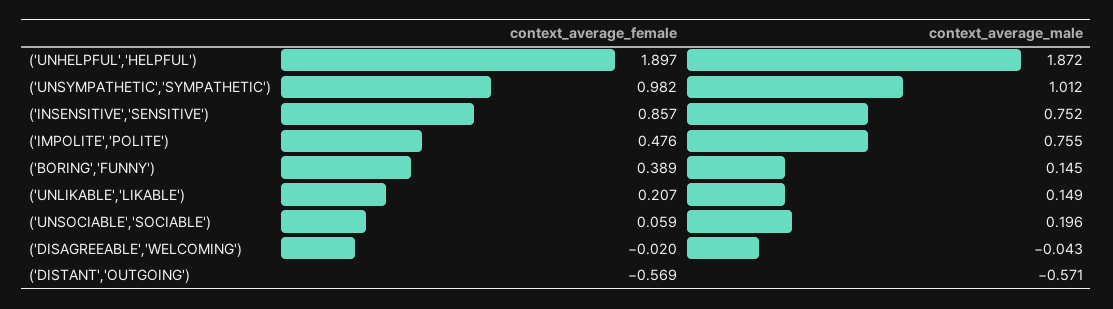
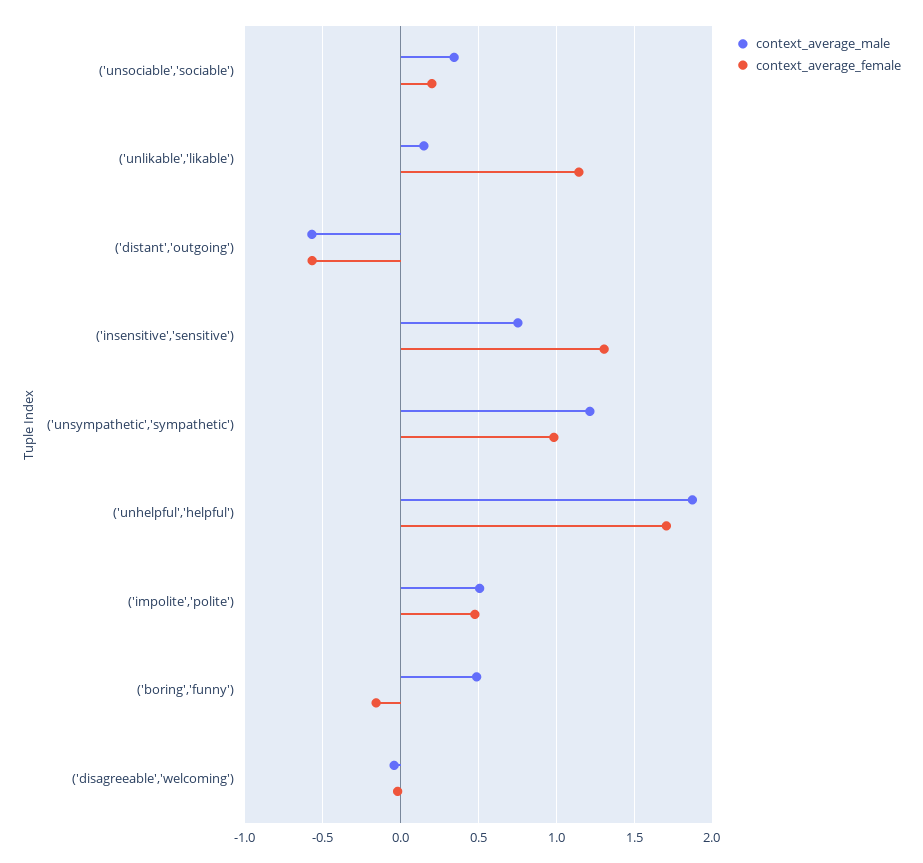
context_average_female, ('UNHELPFUL','HELPFUL'): 1.897 -> 1.7
context_average_male, ('UNSYMPATHETIC','SYMPATHETIC'): 1.012 -> 1.2
context_average_female, ('INSENSITIVE','SENSITIVE'): 0.857 -> 1.3
context_average_male, ('IMPOLITE','POLITE'): 0.755 -> 0.5
context_average_female, ('BORING','FUNNY'): 0.389 -> -0.15
context_average_male, ('BORING','FUNNY'): 0.145 -> 0.5
context_average_female, ('UNLIKABLE','LIKABLE'): 0.207 -> 1.15
context_average_female, ('UNSOCIABLE','SOCIABLE'): 0.059 -> 0.2
context_average_male, ('UNSOCIABLE','SOCIABLE'): 0.196 -> 0.35

